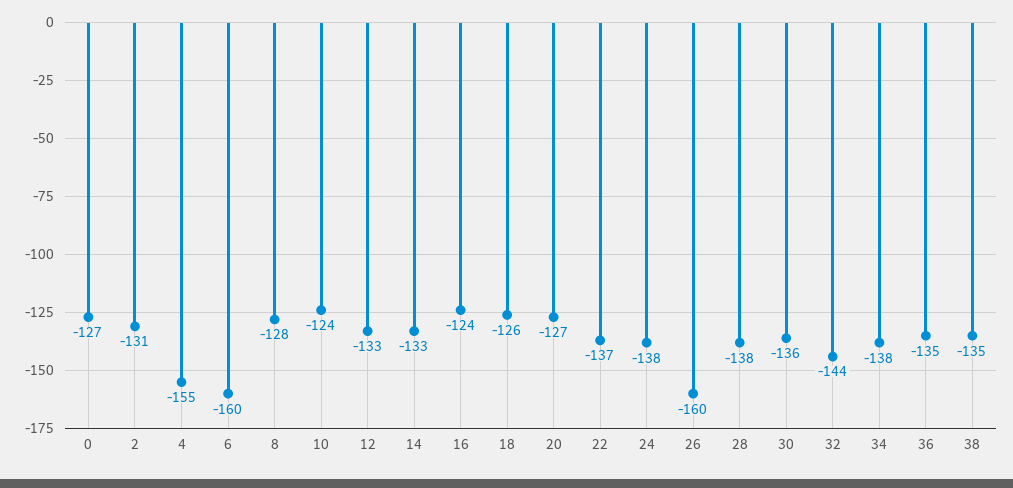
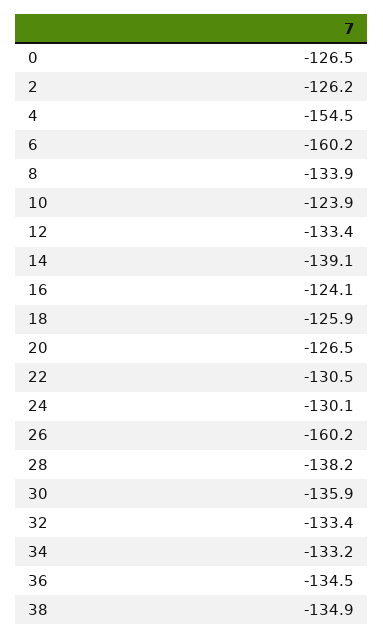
2: -131 -> -126.2
8: -128 -> -133.9
14: -133 -> -139.1
22: -137 -> -130.5
24: -138 -> -130.1
32: -144 -> -133.4
34: -138 -> -133.2

